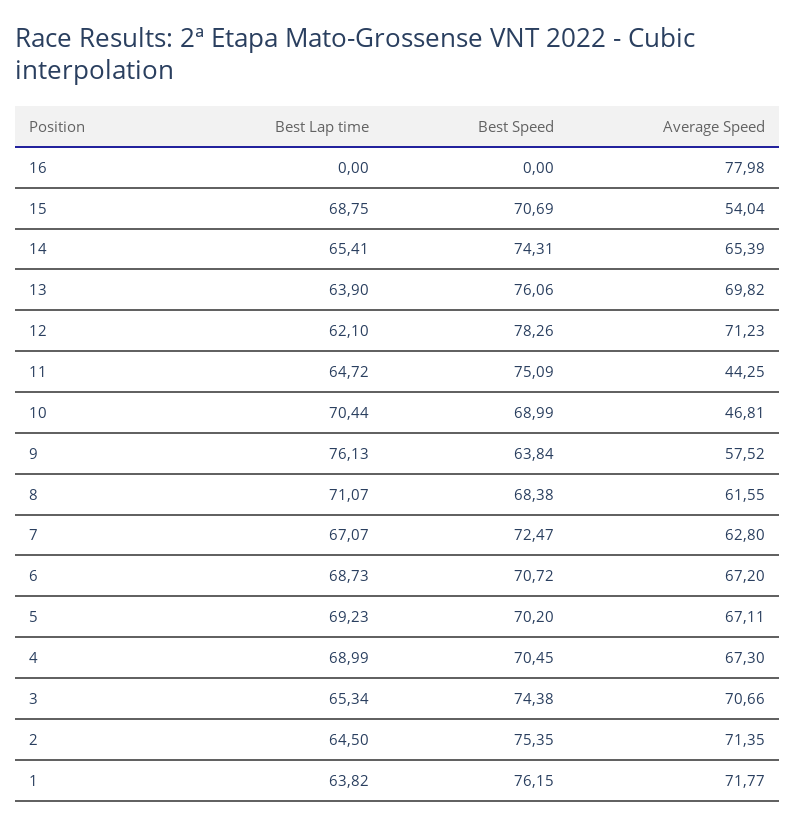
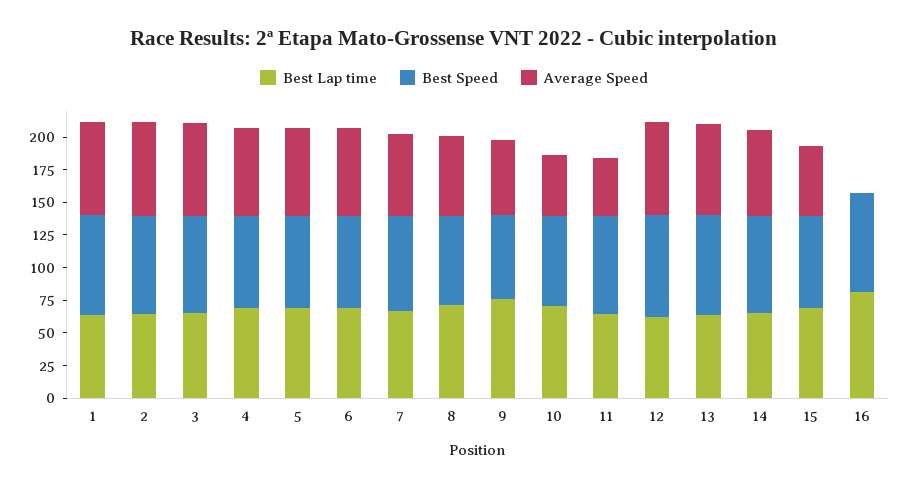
Best Lap time, 16: 0 -> 75
Best Speed, 16: 0 -> 75
Average Speed, 16: 77.98 -> 0

